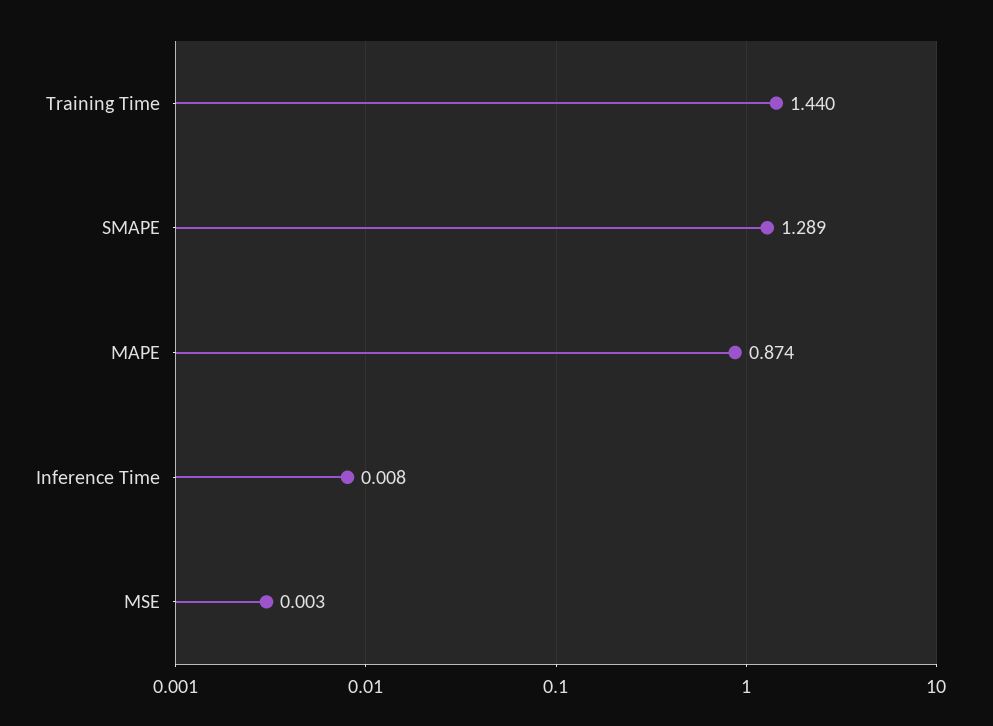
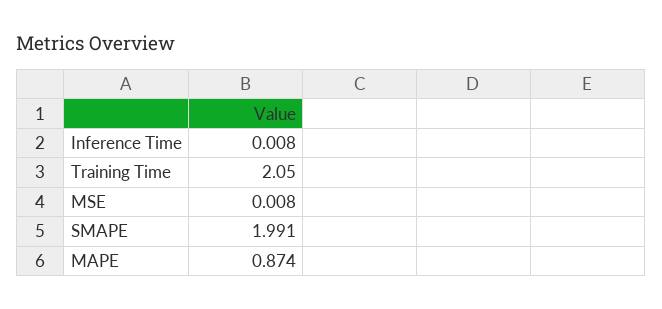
Training Time: 1.44 -> 2.05
SMAPE: 1.289 -> 1.991
MSE: 0.003 -> 0.008

